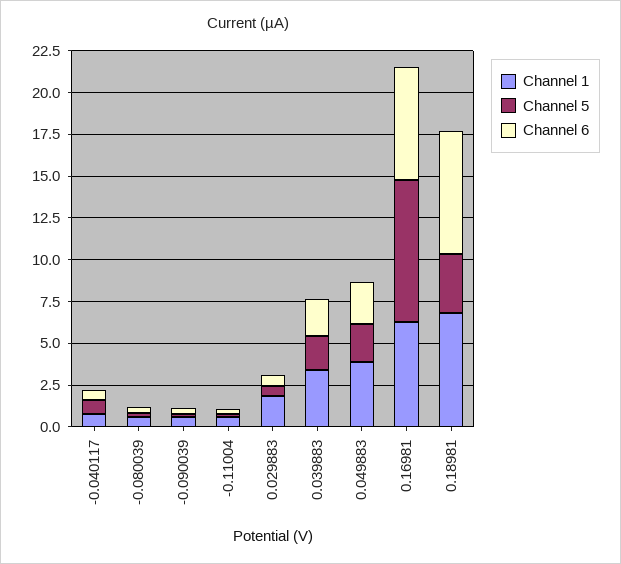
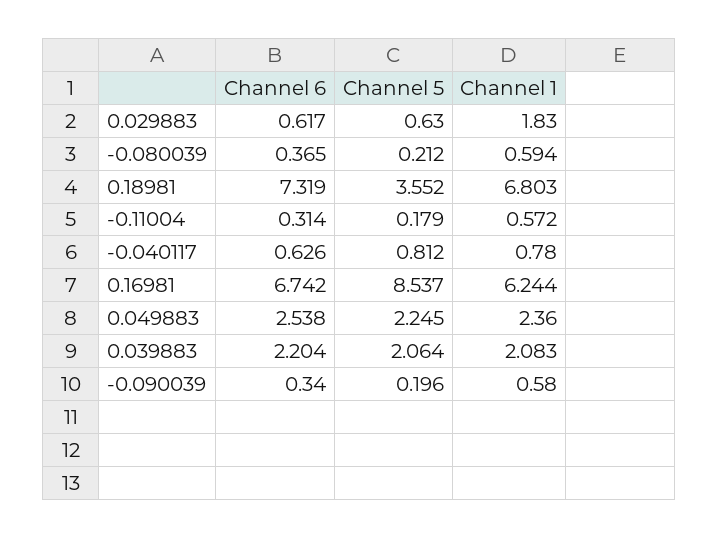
Channel 1, 0.039883: 3.5 -> 2.083
Channel 1, 0.049883: 4 -> 2.36

